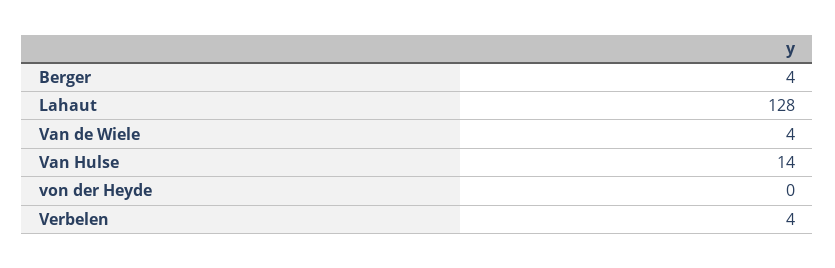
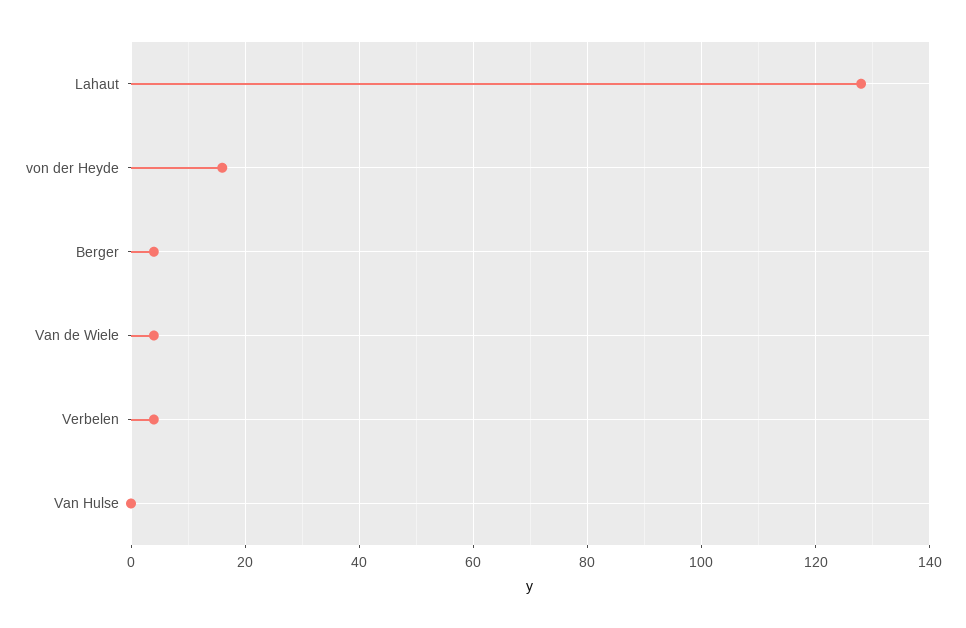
Van Hulse: 14 -> 0
von der Heyde: 0 -> 15

